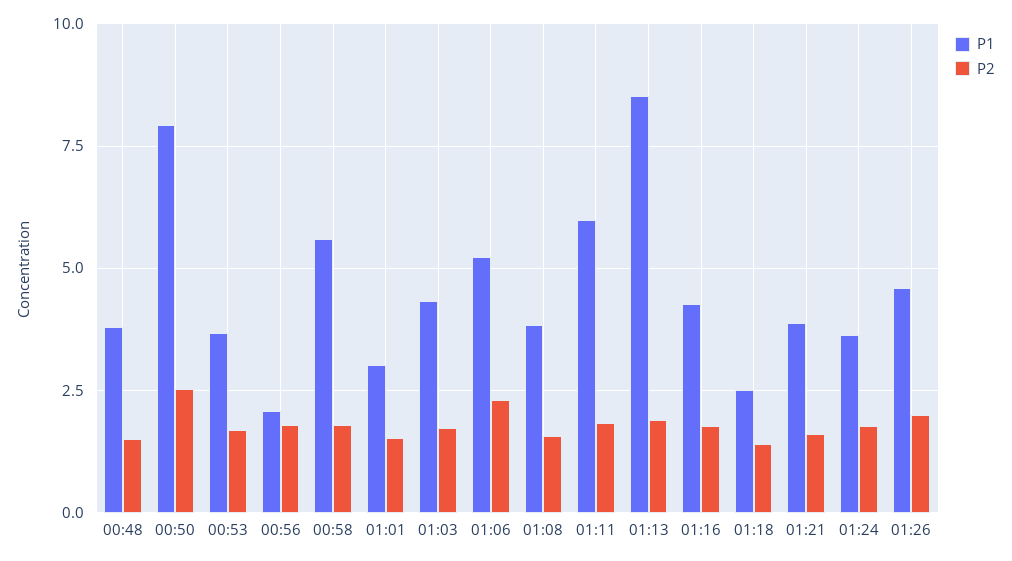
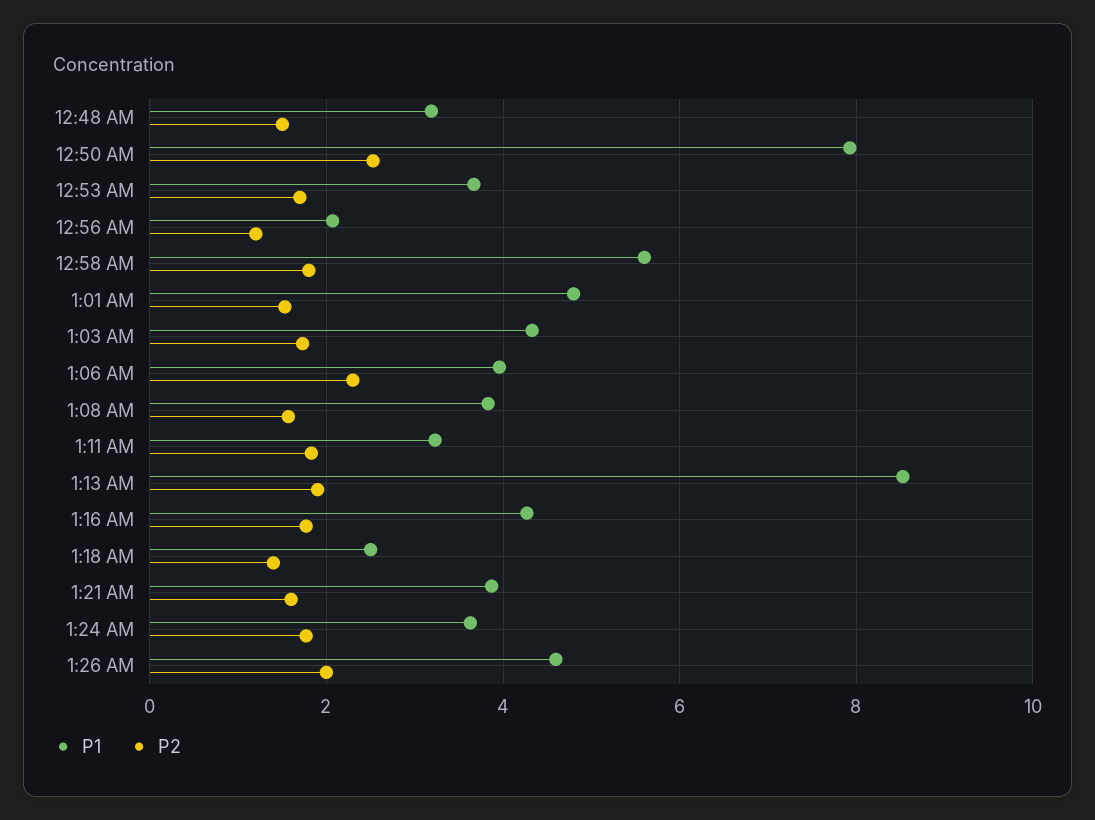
P1, 00:48: 3.75 -> 3.2
P2, 00:56: 1.75 -> 1.2
P1, 01:01: 3 -> 4.8
P1, 01:06: 5.25 -> 4
P1, 01:11: 6 -> 3.2

